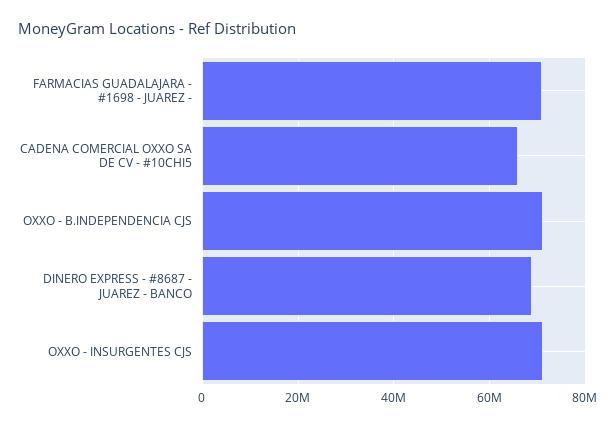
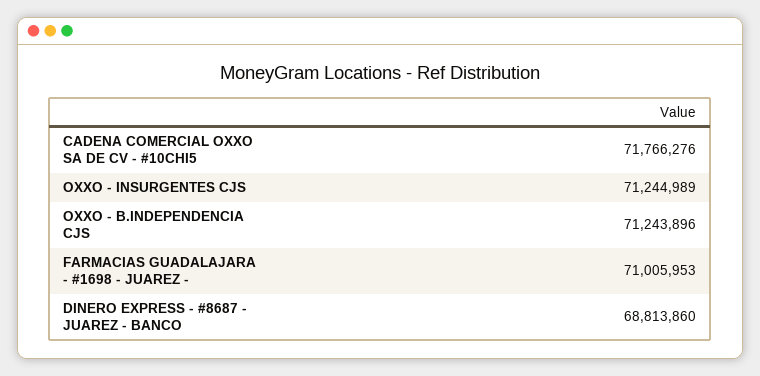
CADENA COMERCIAL OXXO SA DE CV - #10CHI5: 66000000 -> 71766276

